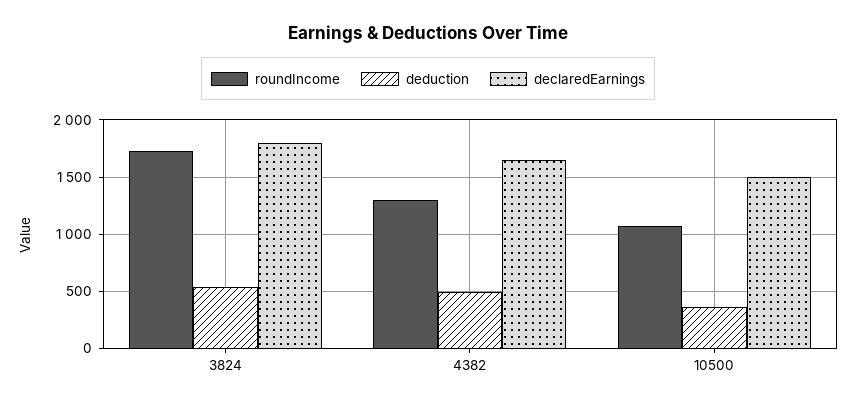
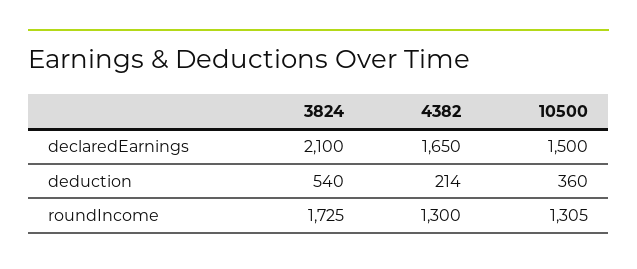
declaredEarnings, 3824: 1800 -> 2100
deduction, 4382: 500 -> 214
roundIncome, 10500: 1100 -> 1305

